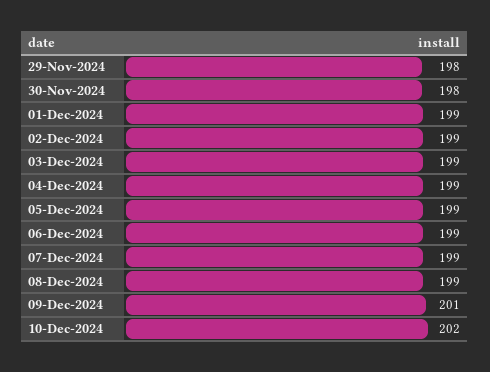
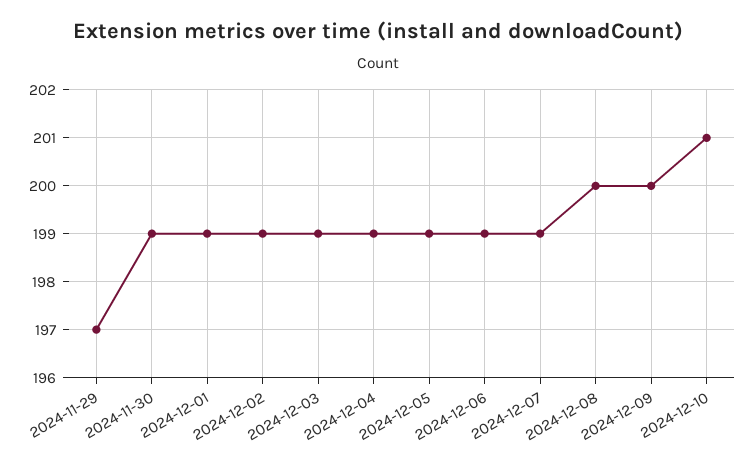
29-Nov-2024: 198 -> 197
30-Nov-2024: 198 -> 199
08-Dec-2024: 199 -> 200
09-Dec-2024: 201 -> 200
10-Dec-2024: 202 -> 201

